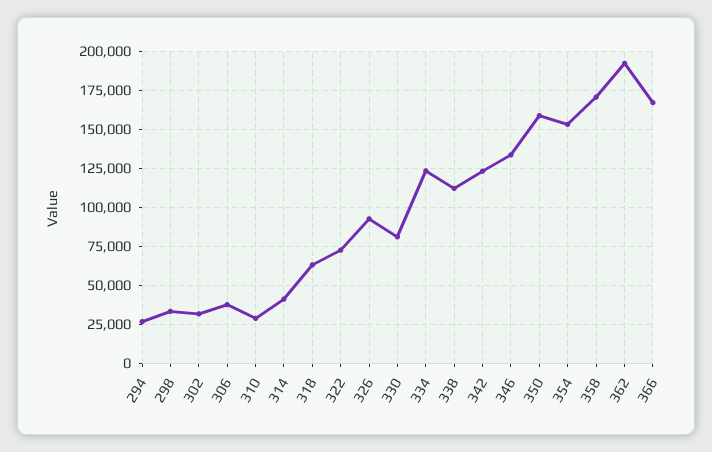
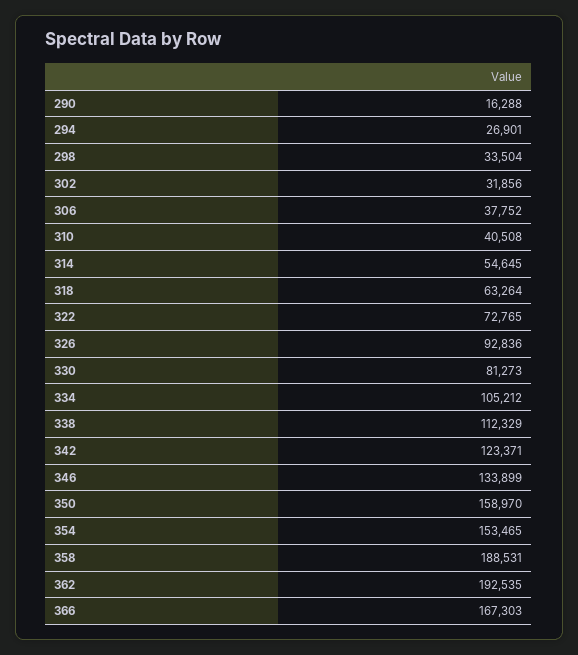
310: 30000 -> 40508
314: 40000 -> 54645
334: 125000 -> 105212
358: 170000 -> 188531
290: none -> 16288

